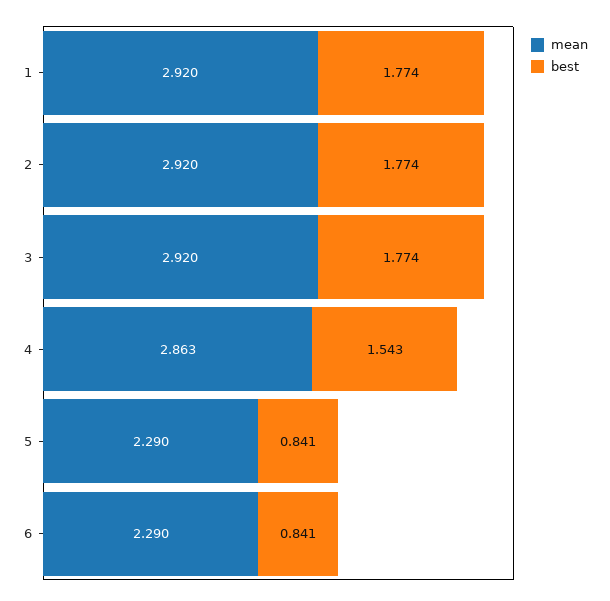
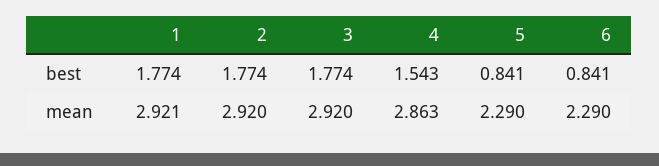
mean, 1: 2.92 -> 2.921

